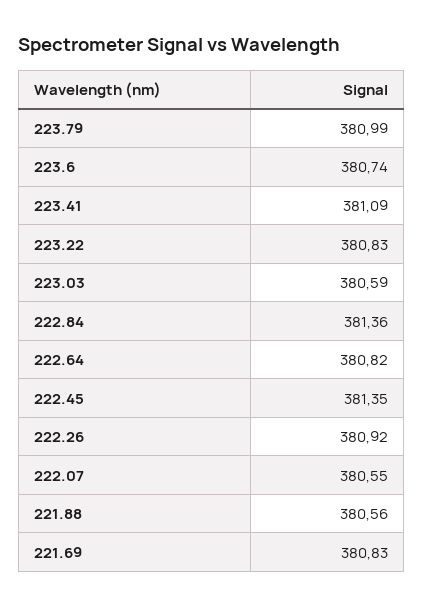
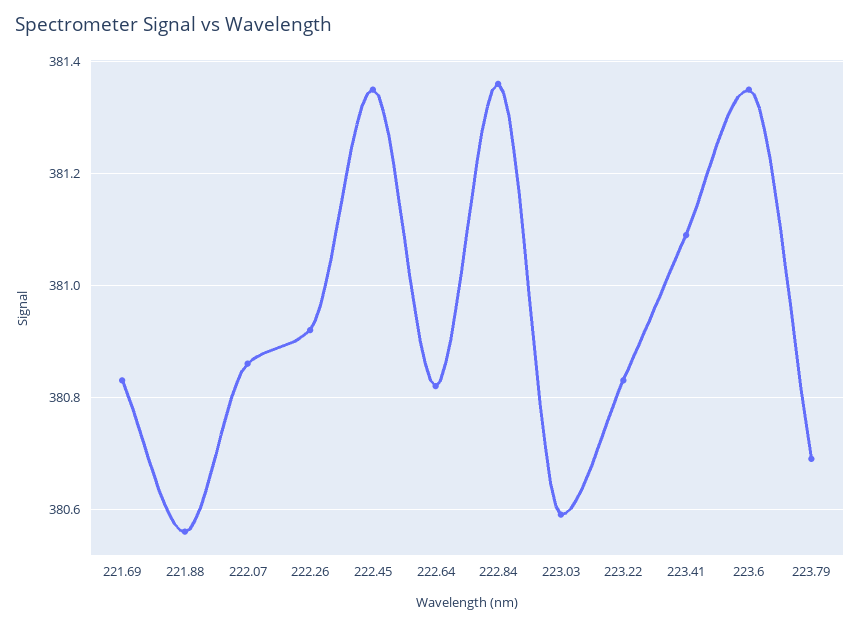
223.79: 380.99 -> 380.7
223.6: 380.74 -> 381.35
222.07: 380.55 -> 380.85

